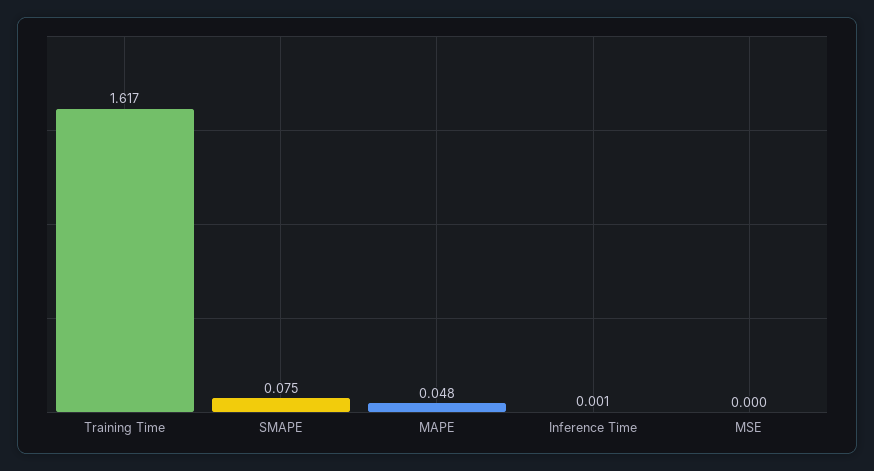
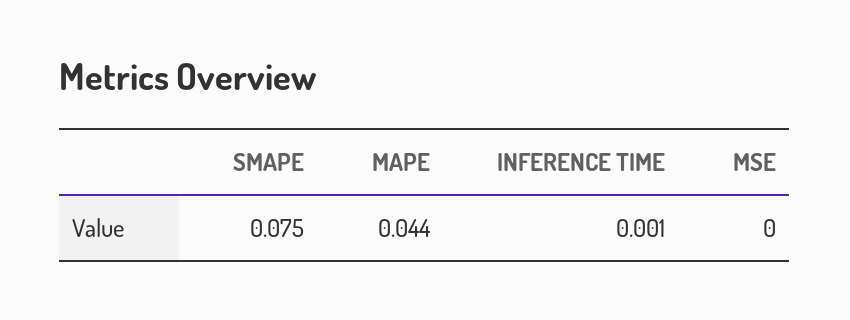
Training Time: 1.617 -> none
MAPE: 0.048 -> 0.044

